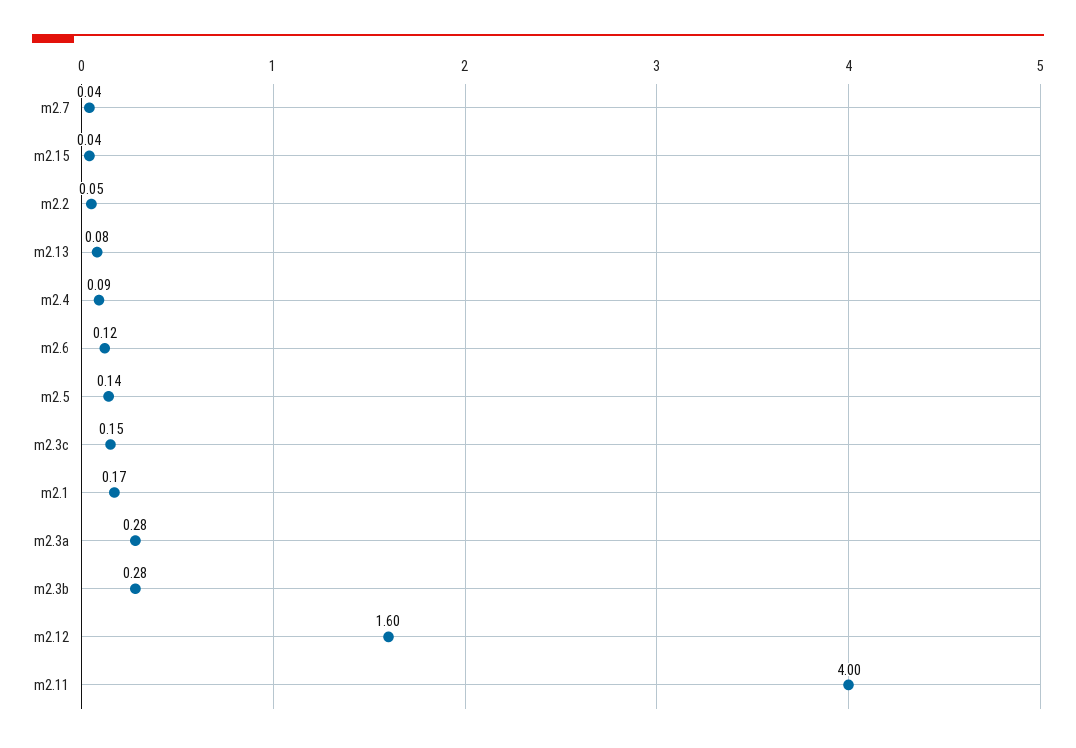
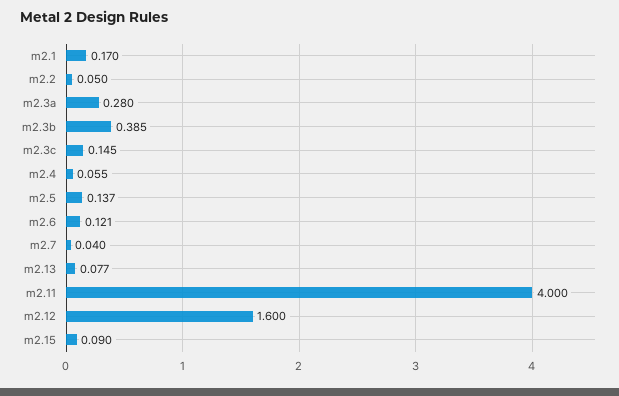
m2.15: 0.04 -> 0.09
m2.4: 0.09 -> 0.055
m2.3b: 0.28 -> 0.385

